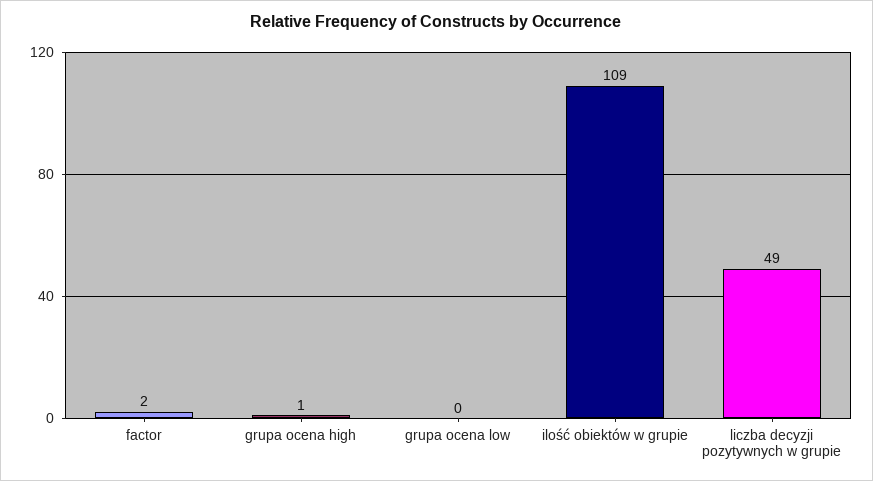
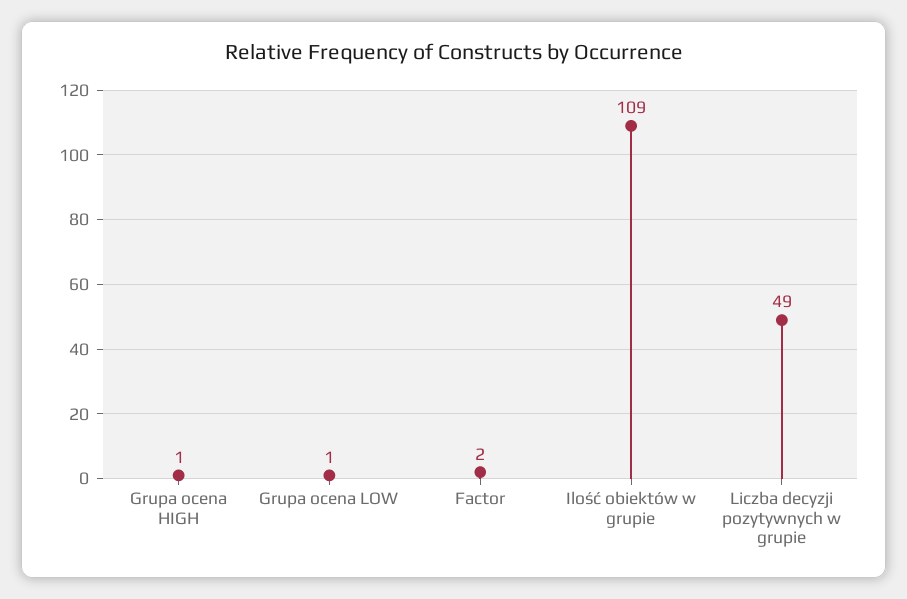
grupa ocena low: 0 -> 1

